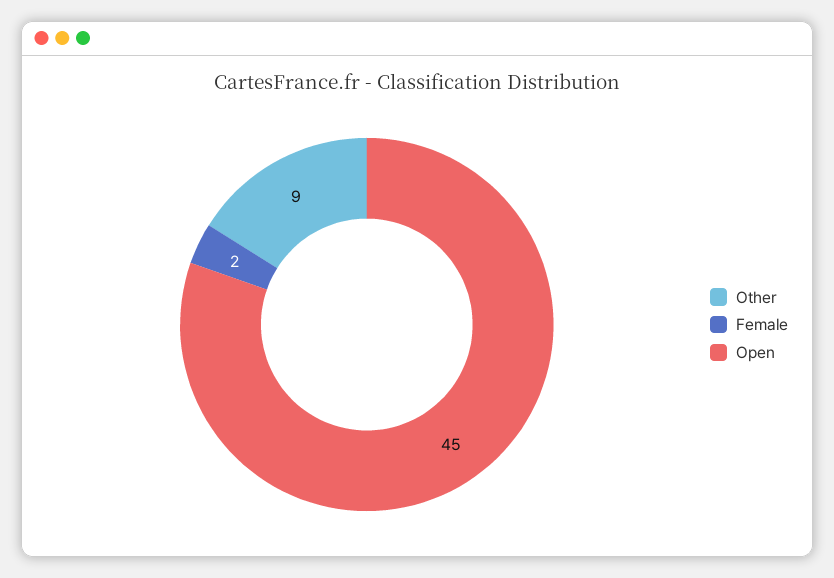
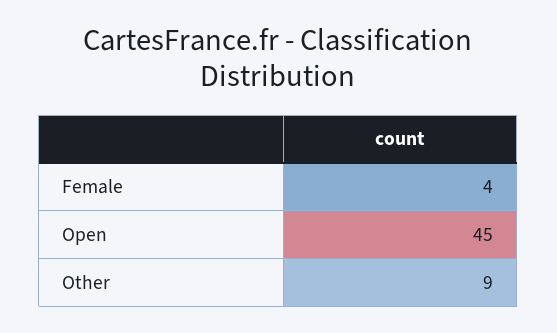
Female: 2 -> 4

